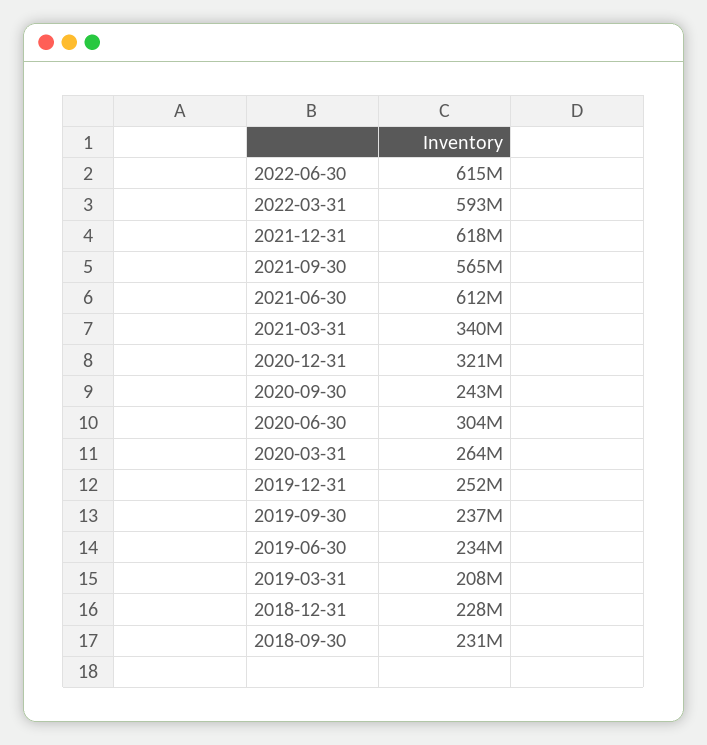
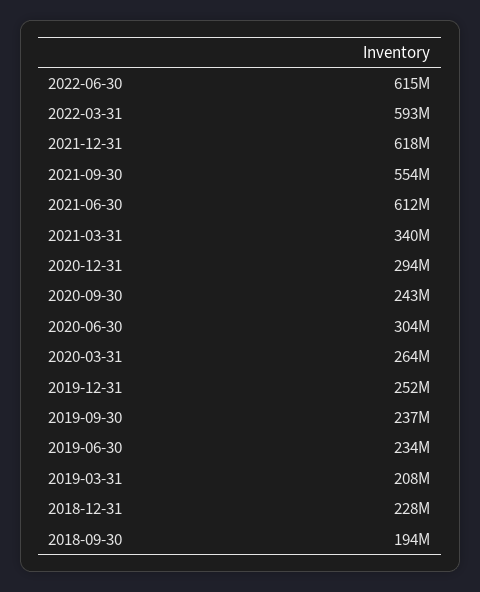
2021-09-30: 565000000 -> 554000000
2020-12-31: 321000000 -> 294000000
2018-09-30: 231000000 -> 194000000

